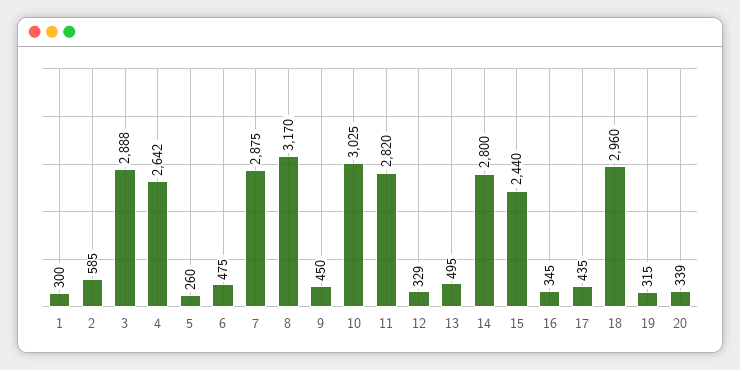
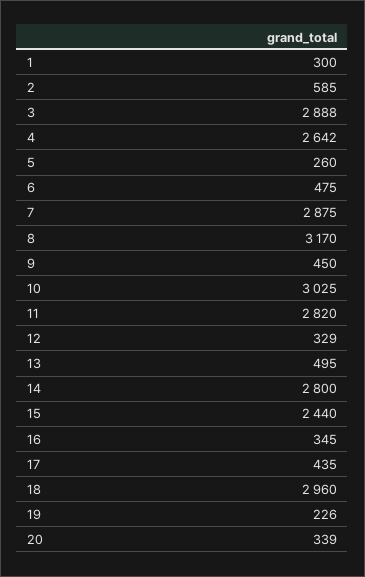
19: 315 -> 226

